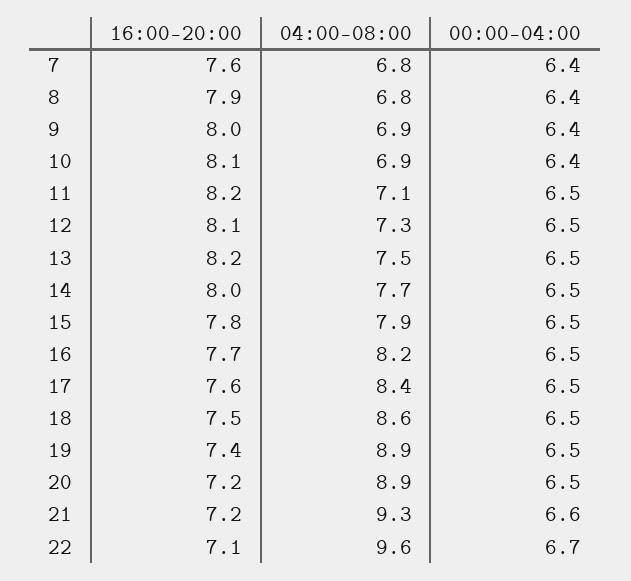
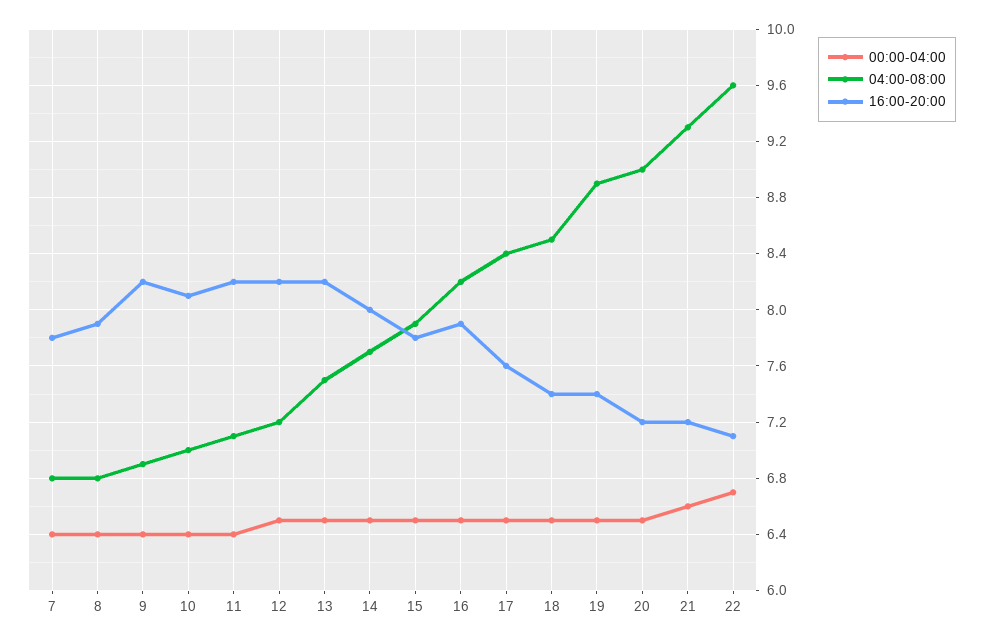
16:00-20:00, 7: 7.6 -> 7.8
16:00-20:00, 9: 8 -> 8.2
04:00-08:00, 10: 6.9 -> 7
00:00-04:00, 11: 6.5 -> 6.4
16:00-20:00, 12: 8.1 -> 8.2
04:00-08:00, 12: 7.3 -> 7.2
16:00-20:00, 16: 7.7 -> 7.9
16:00-20:00, 18: 7.5 -> 7.4
04:00-08:00, 18: 8.6 -> 8.5
04:00-08:00, 20: 8.9 -> 9

